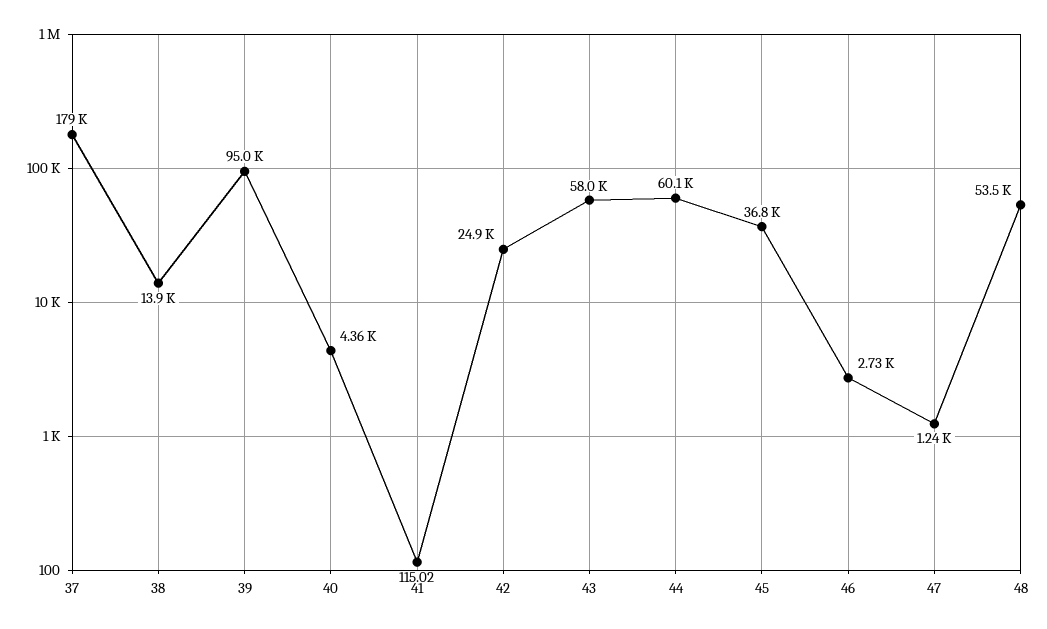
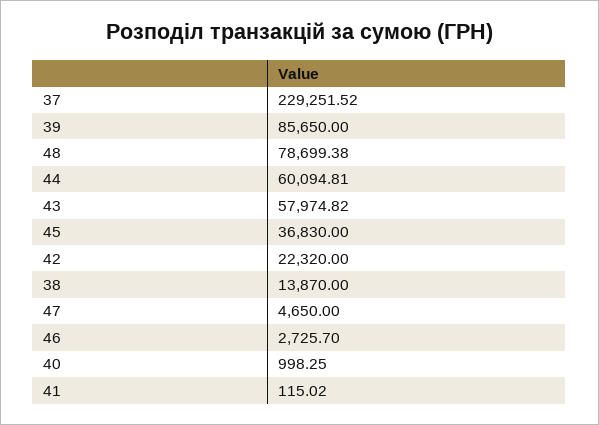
37: 179000 -> 229251.52
39: 95000 -> 85650
40: 4360 -> 998.25
42: 24900 -> 22320
47: 1240 -> 4650
48: 53500 -> 78699.38

